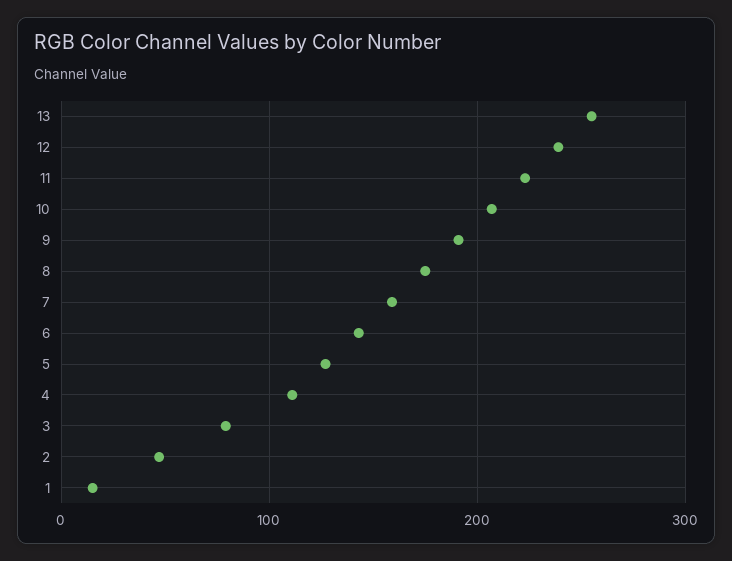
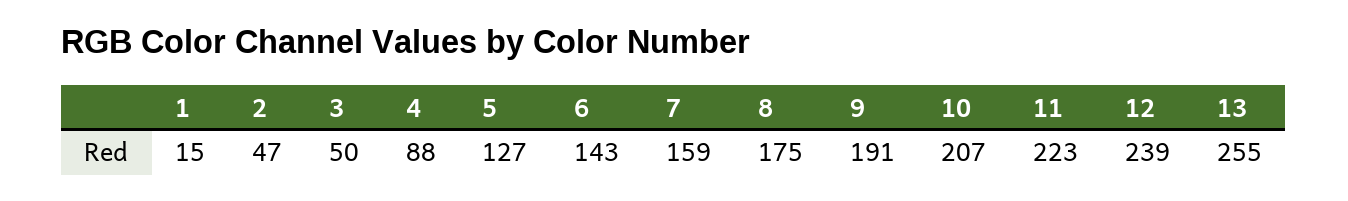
4: 110 -> 88
3: 80 -> 50

